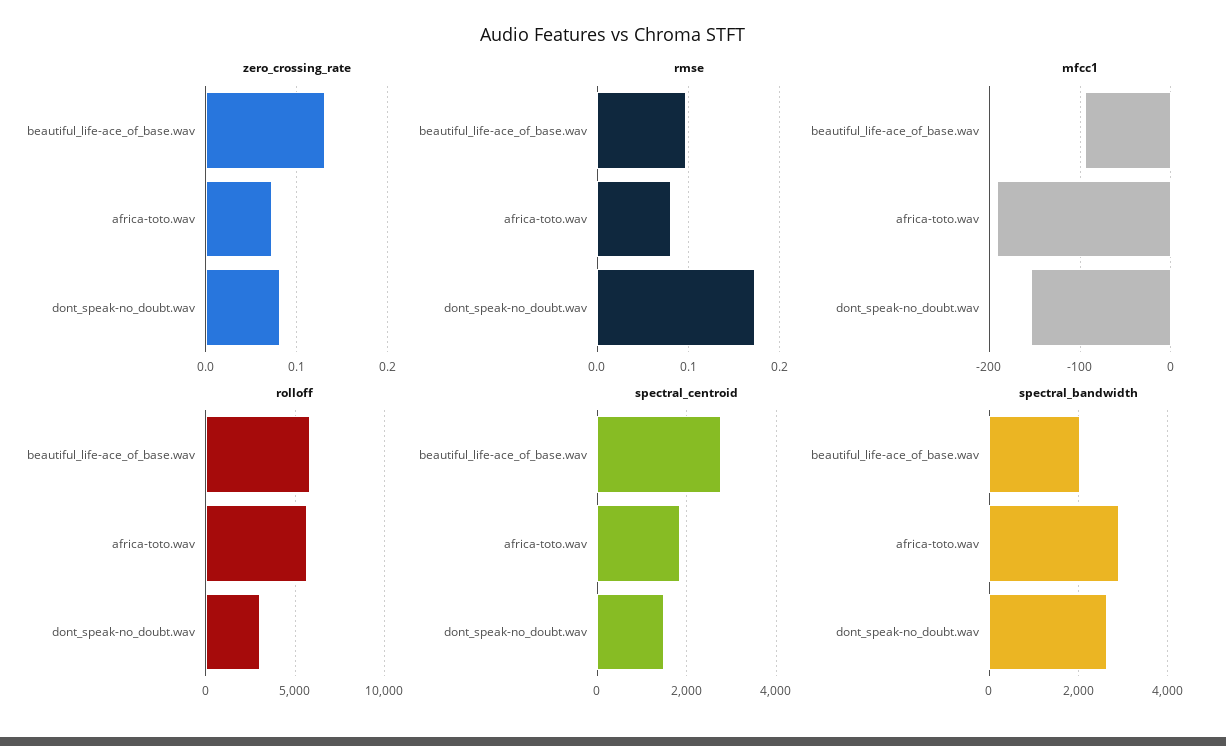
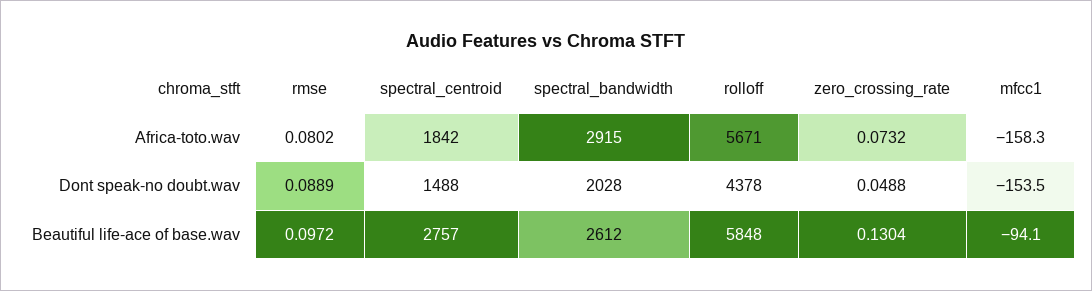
zero_crossing_rate, dont_speak-no_doubt.wav: 0.08 -> 0.0488
rmse, dont_speak-no_doubt.wav: 0.17 -> 0.0889
mfcc1, africa-toto.wav: -190 -> -158.3
rolloff, dont_speak-no_doubt.wav: 3000 -> 4378
spectral_bandwidth, beautiful_life-ace_of_base.wav: 2000 -> 2612
spectral_bandwidth, dont_speak-no_doubt.wav: 2600 -> 2028

